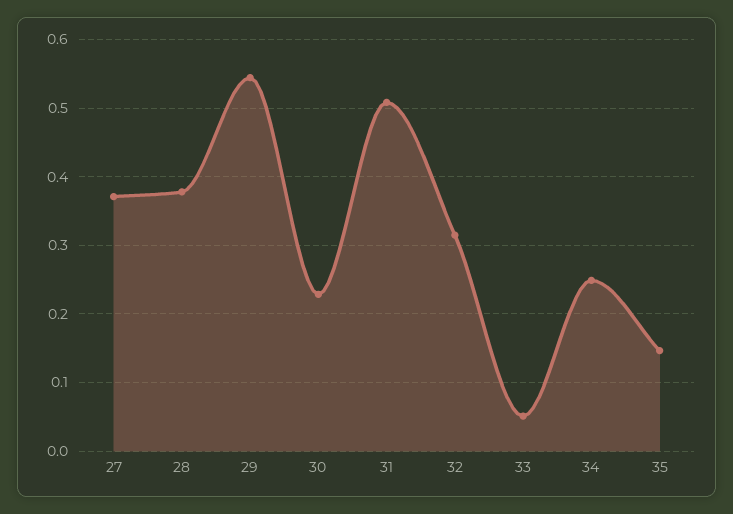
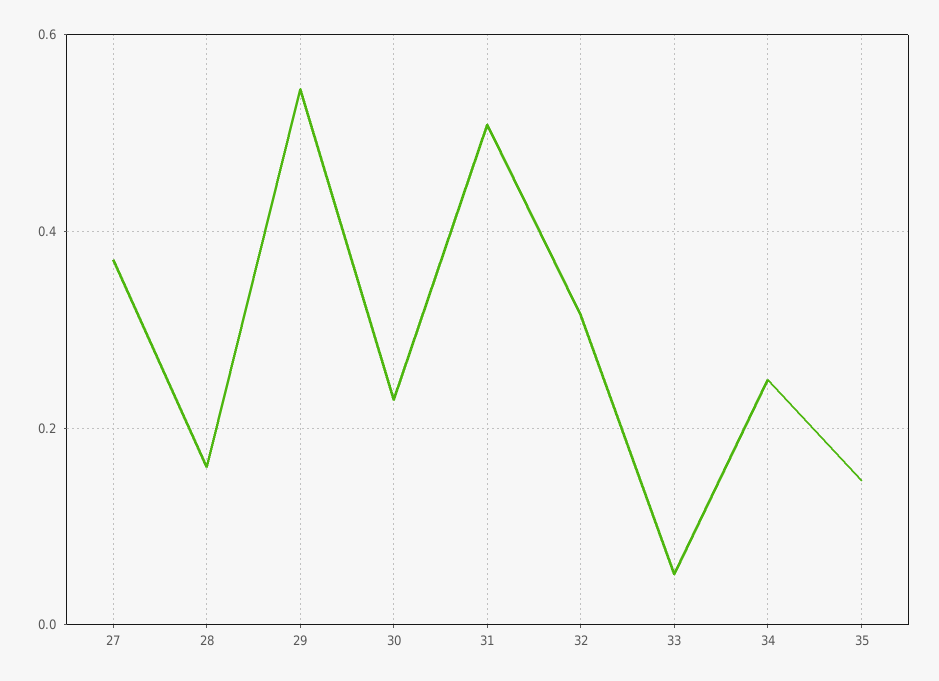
28: 0.38 -> 0.16

